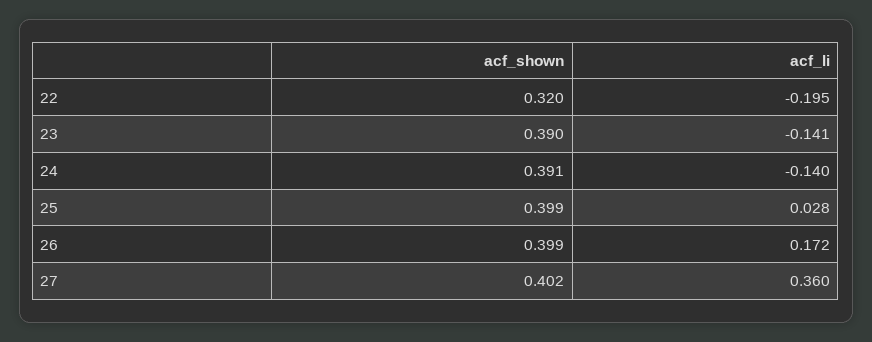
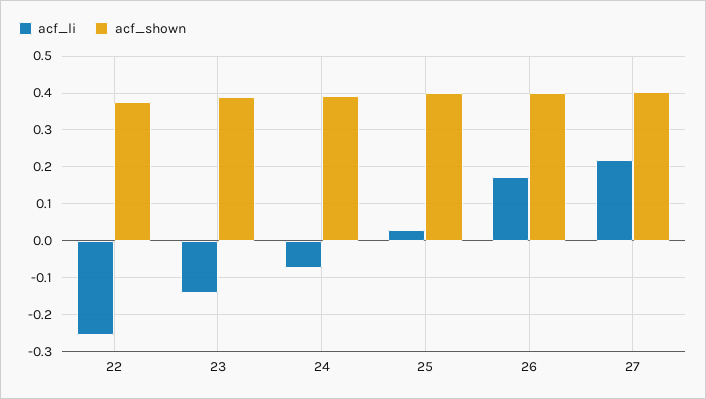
acf_shown, 22: 0.32 -> 0.38
acf_li, 22: -0.195 -> -0.26
acf_li, 24: -0.14 -> -0.08
acf_li, 27: 0.36 -> 0.22

